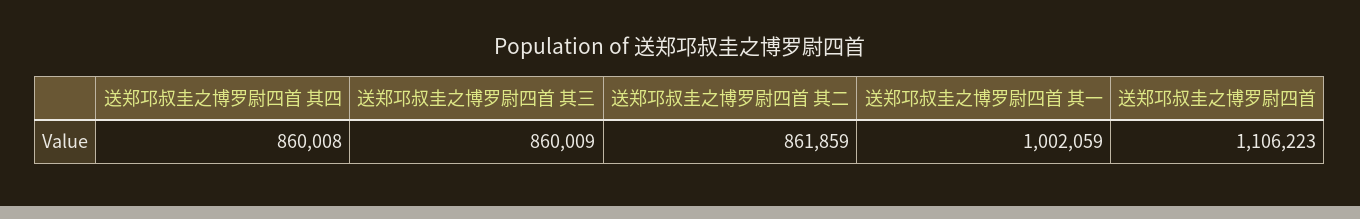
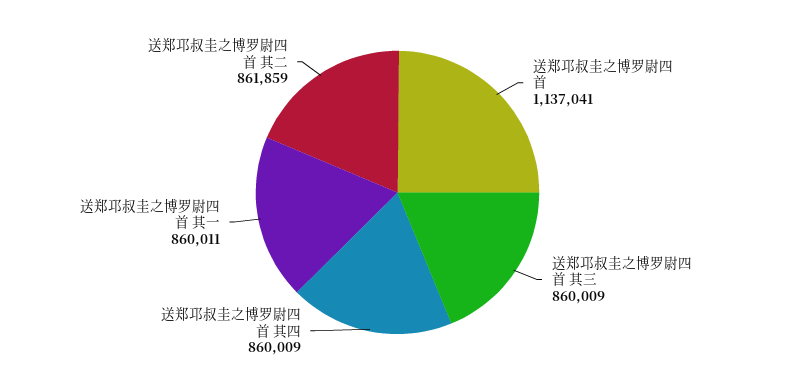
送郑邛叔圭之博罗尉四首 其四: 860008 -> 860009
送郑邛叔圭之博罗尉四首 其一: 1002059 -> 860011
送郑邛叔圭之博罗尉四首: 1106223 -> 1137041

